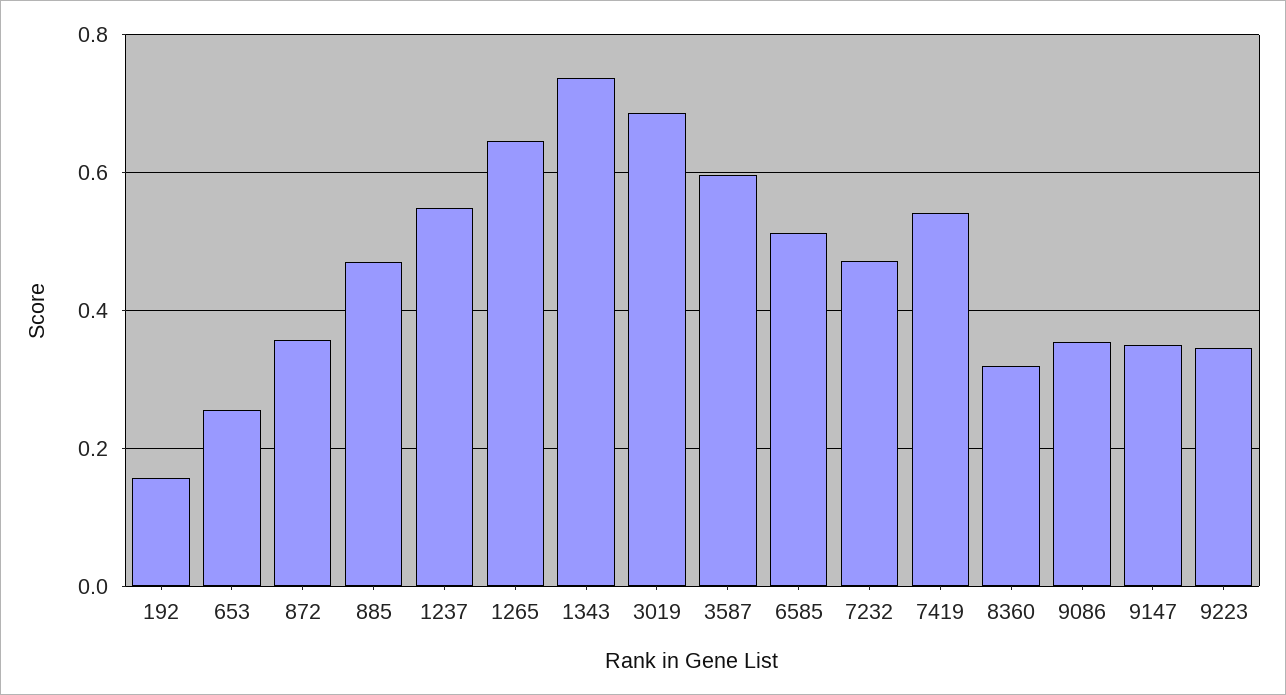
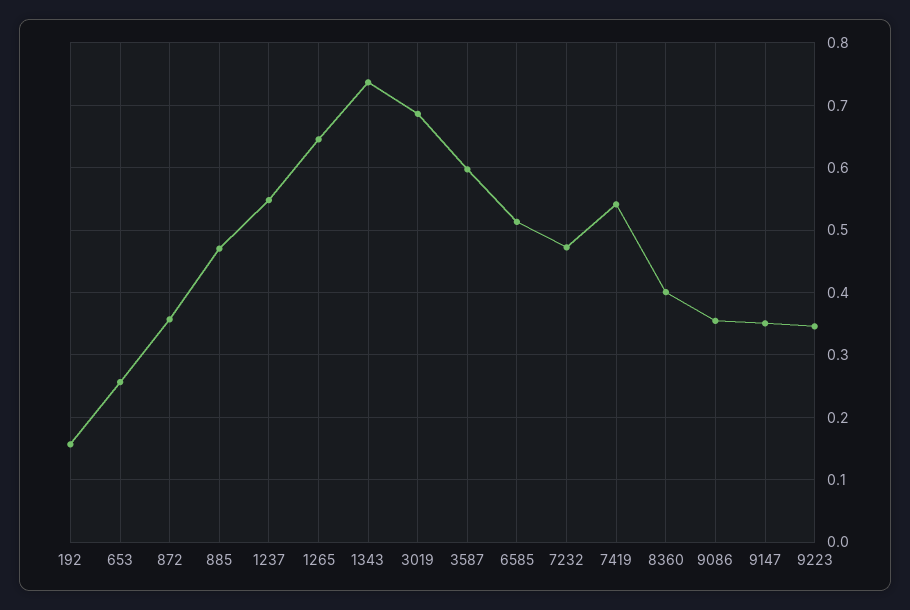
8360: 0.32 -> 0.4

